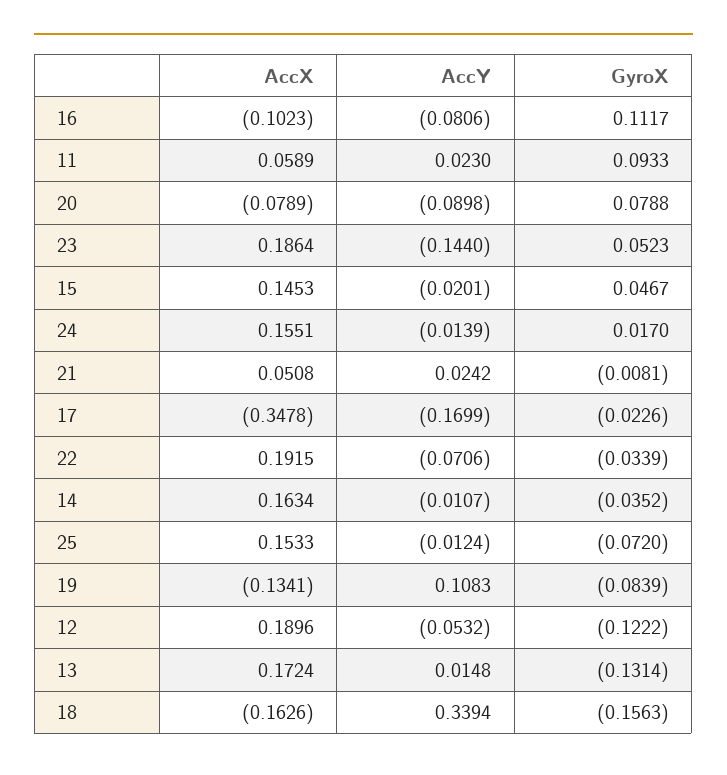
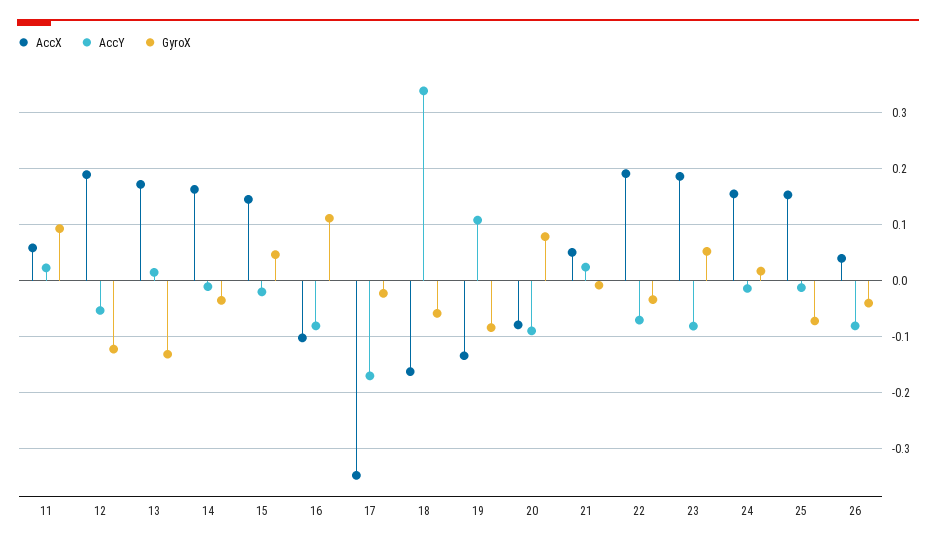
AccY, 23: -0.144 -> -0.08
GyroX, 18: -0.1563 -> -0.06
AccX, 26: none -> 0.04
AccY, 26: none -> -0.08
GyroX, 26: none -> -0.04

